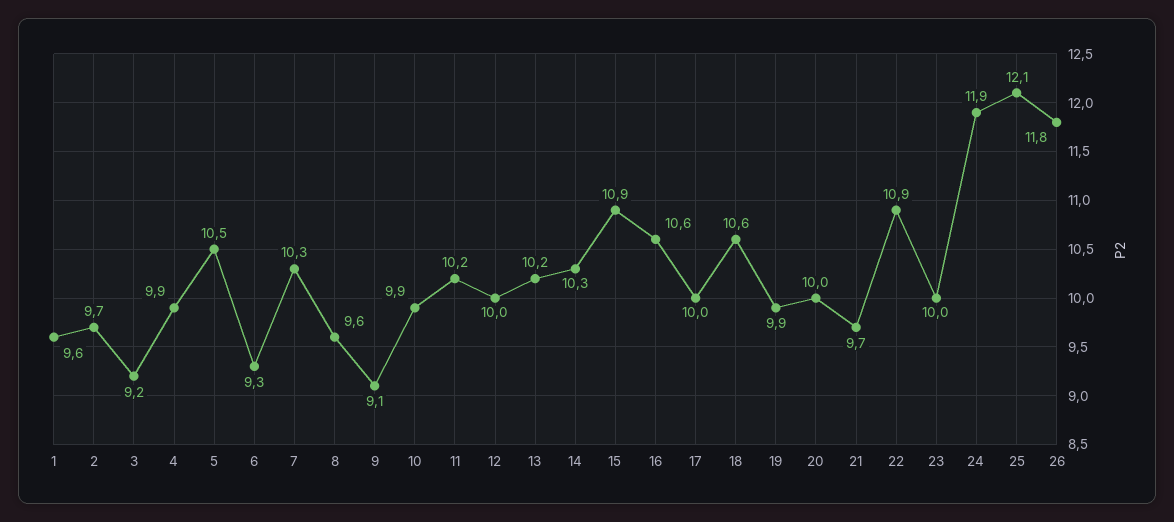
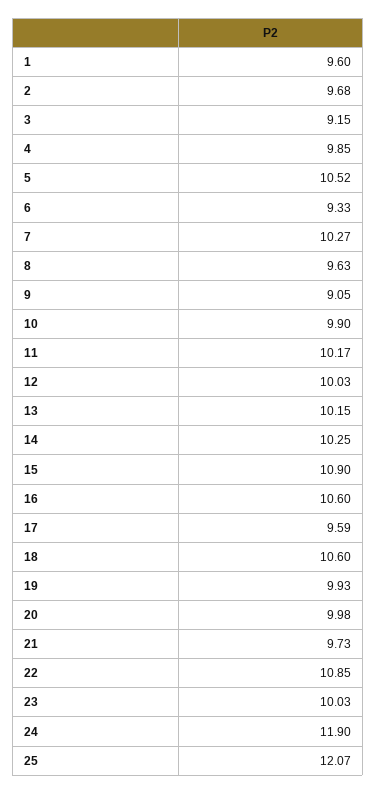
17: 10 -> 9.59
26: 11.8 -> none

